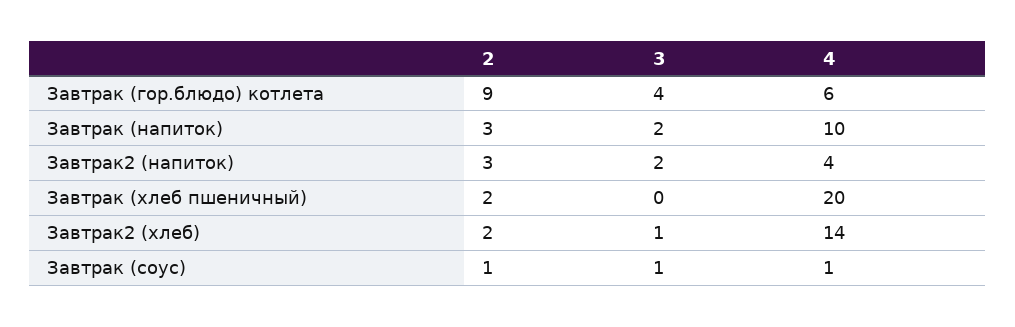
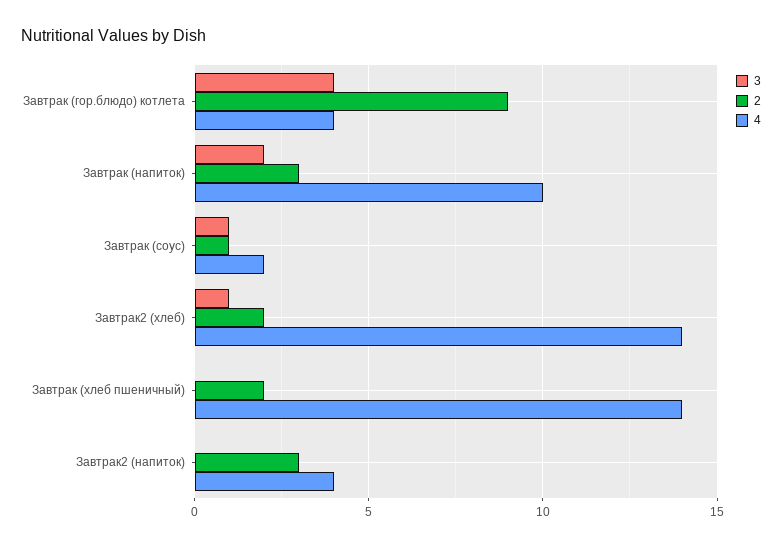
4, Завтрак (гор.блюдо) котлета: 6 -> 4
3, Завтрак2 (напиток): 2 -> 0
4, Завтрак (хлеб пшеничный): 20 -> 14
4, Завтрак (соус): 1 -> 2

